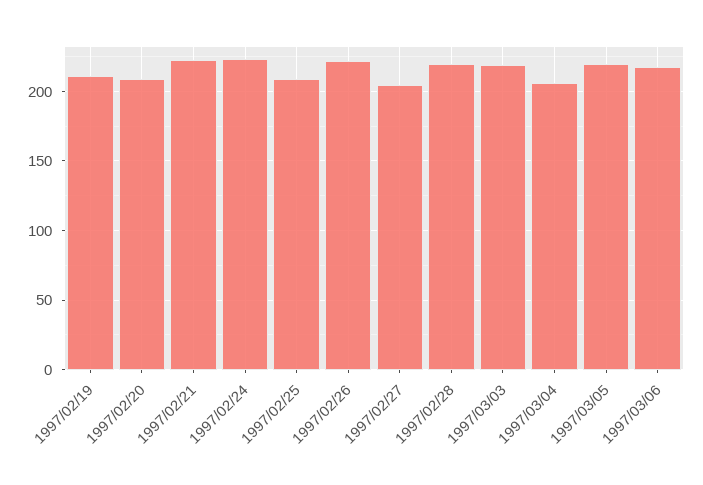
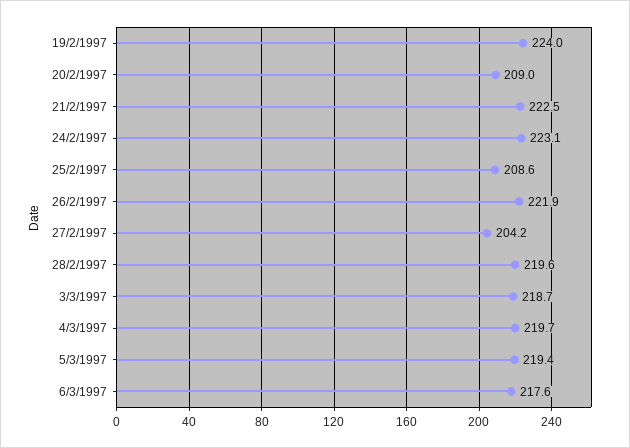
1997/02/19: 210 -> 224
1997/03/04: 205 -> 219.7

